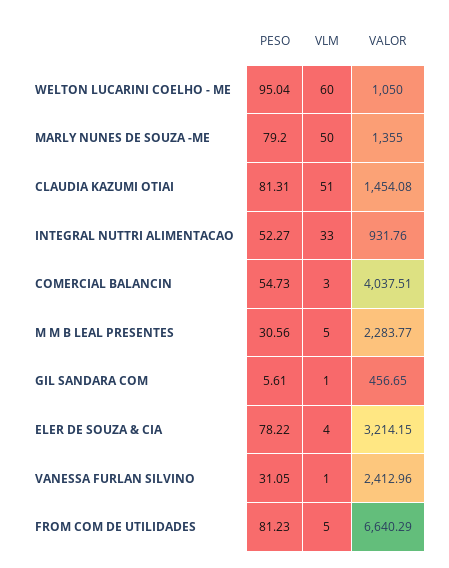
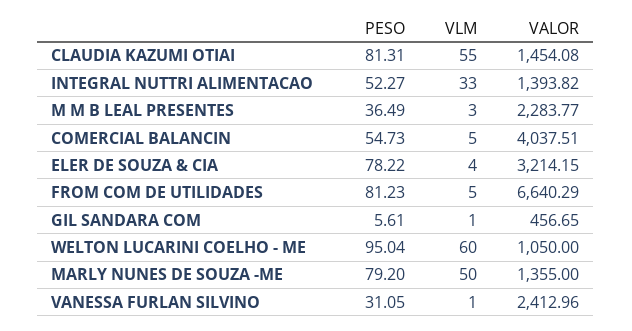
VLM, CLAUDIA KAZUMI OTIAI: 51 -> 55
VALOR, INTEGRAL NUTTRI ALIMENTACAO: 931.76 -> 1393.82
VLM, COMERCIAL BALANCIN: 3 -> 5
PESO, M M B LEAL PRESENTES: 30.56 -> 36.49
VLM, M M B LEAL PRESENTES: 5 -> 3

